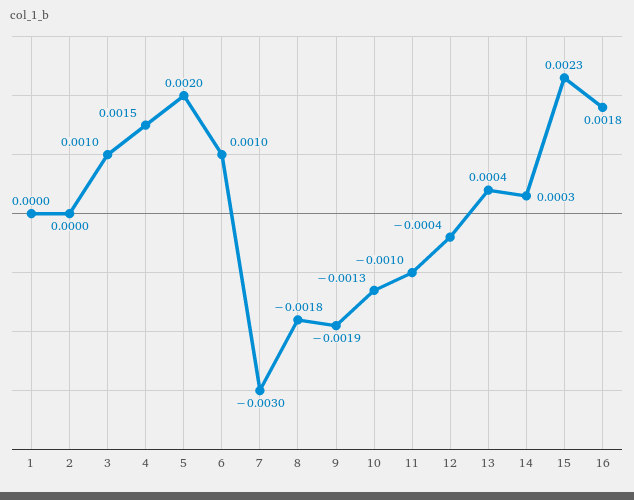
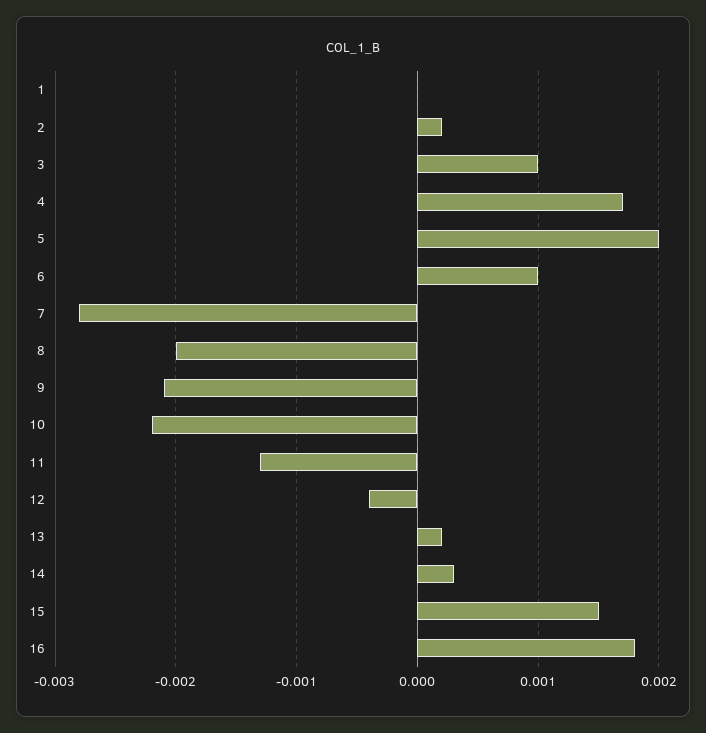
2: 0 -> 0.0002
4: 0.0015 -> 0.0017
7: -0.003 -> -0.0028
8: -0.0018 -> -0.002
9: -0.0019 -> -0.0021
10: -0.0013 -> -0.0022
11: -0.001 -> -0.0013
13: 0.0004 -> 0.0002
15: 0.0023 -> 0.0015

